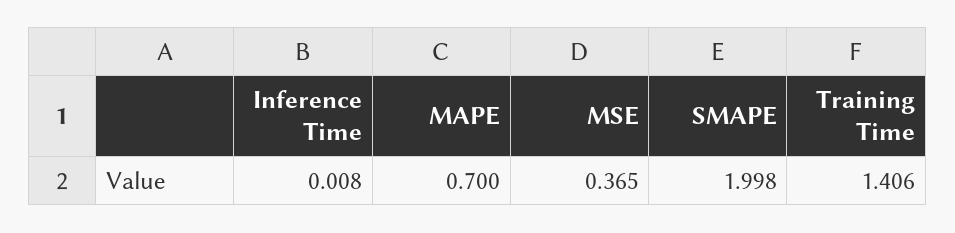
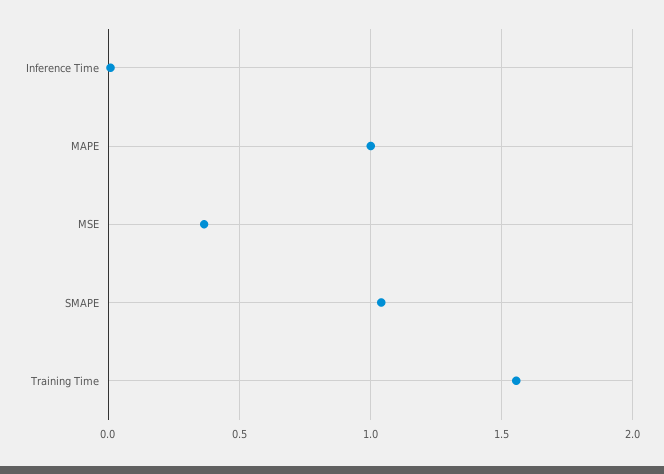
MAPE: 0.7 -> 1
SMAPE: 1.998 -> 1.05
Training Time: 1.406 -> 1.55

